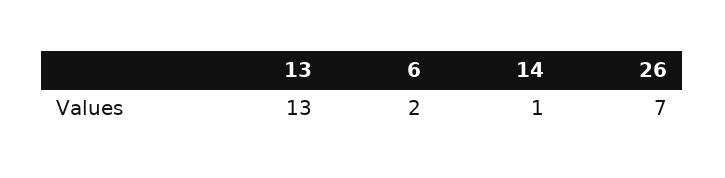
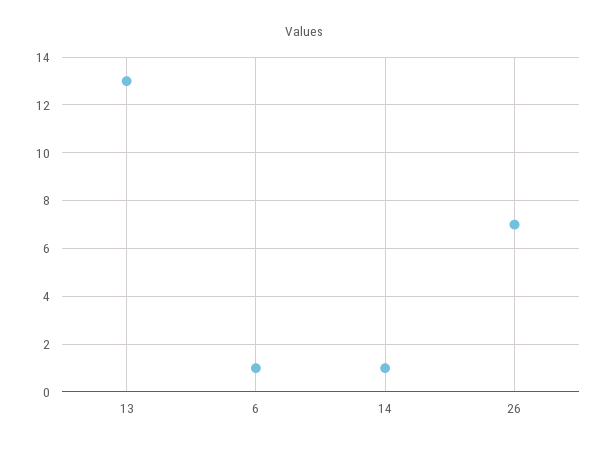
6: 2 -> 1

